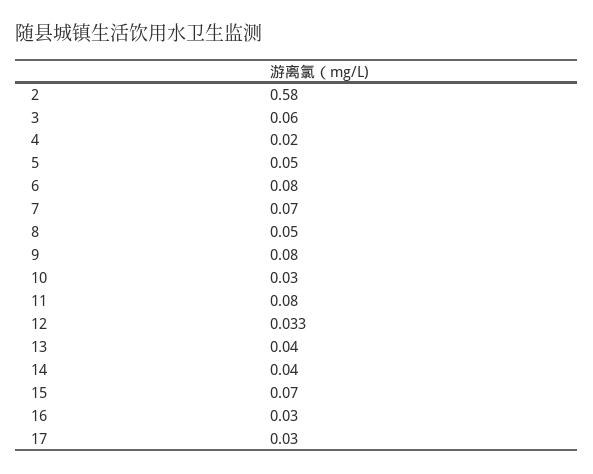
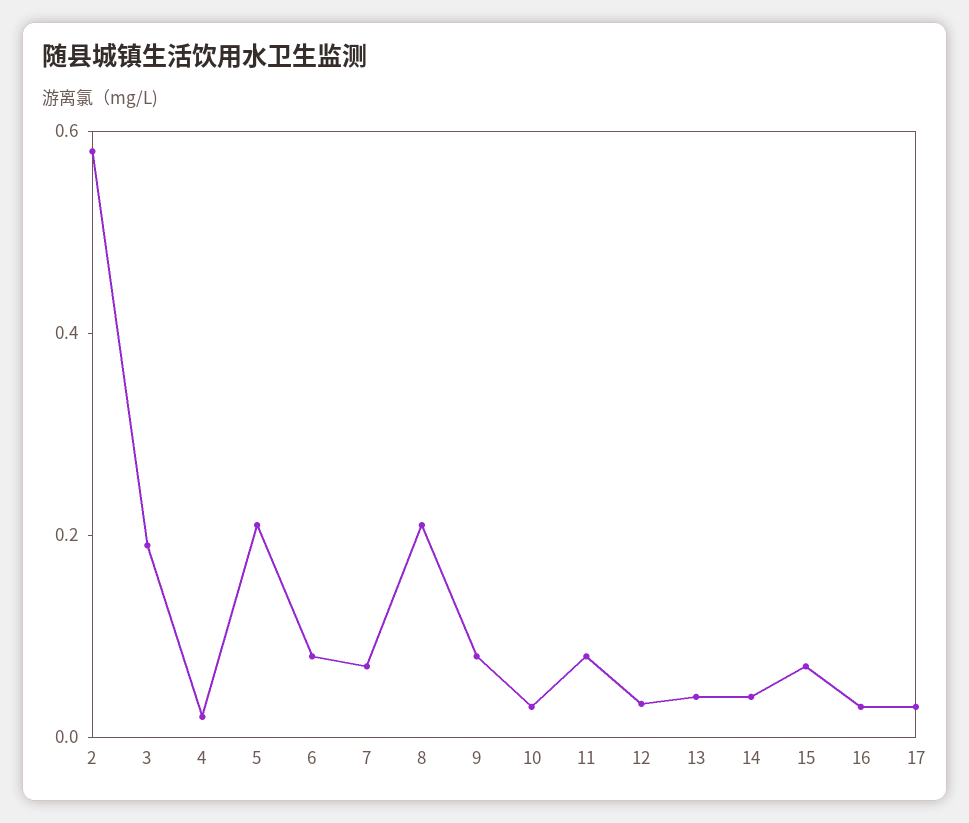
3: 0.06 -> 0.2
5: 0.05 -> 0.2
8: 0.05 -> 0.2

